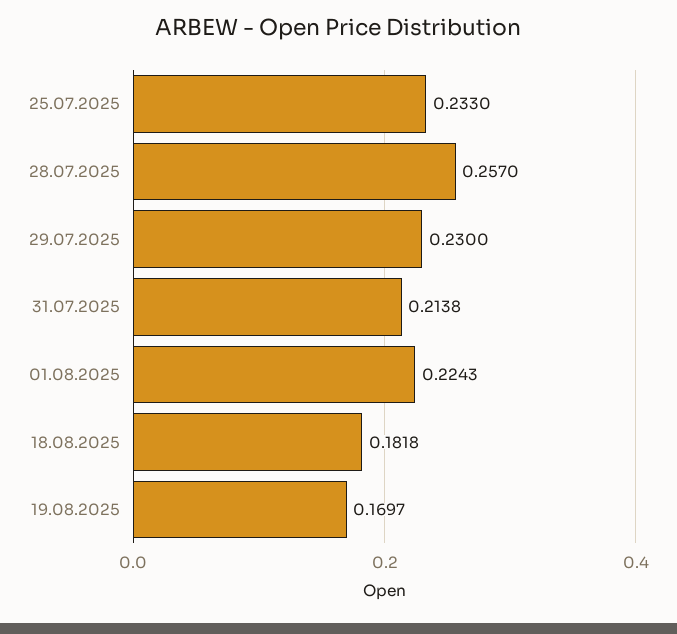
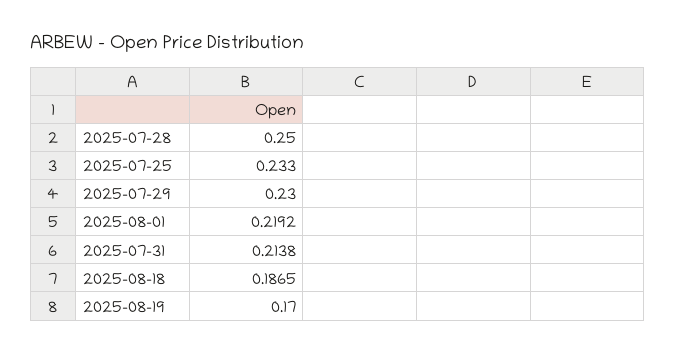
28.07.2025: 0.257 -> 0.25
01.08.2025: 0.2243 -> 0.2192
18.08.2025: 0.1818 -> 0.1865
19.08.2025: 0.1697 -> 0.17

